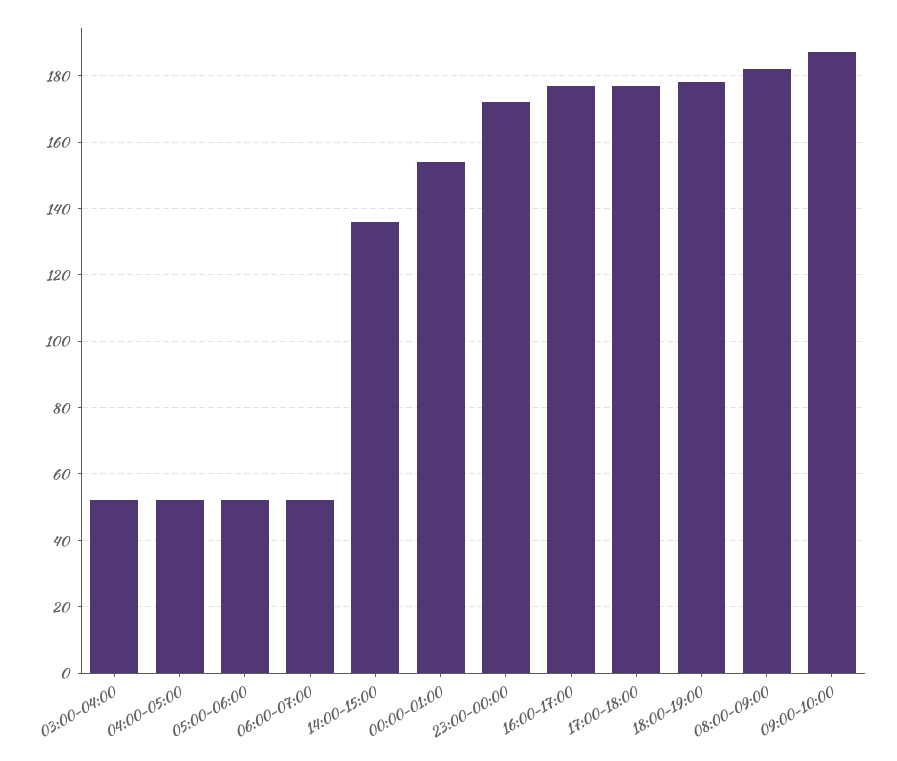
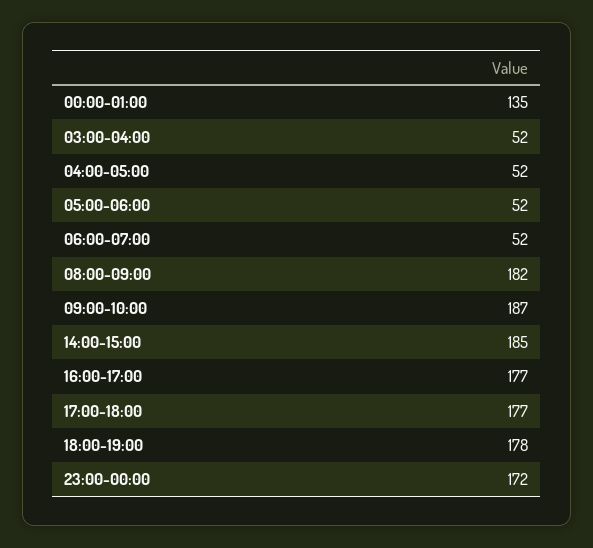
14:00-15:00: 135 -> 185
00:00-01:00: 155 -> 135

